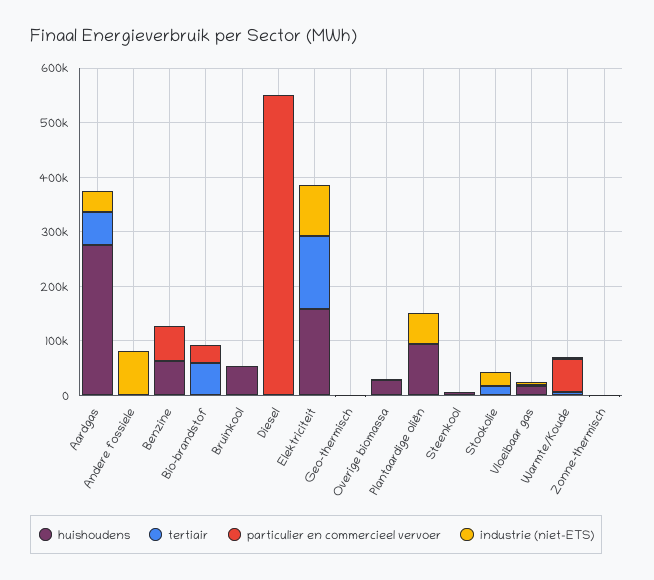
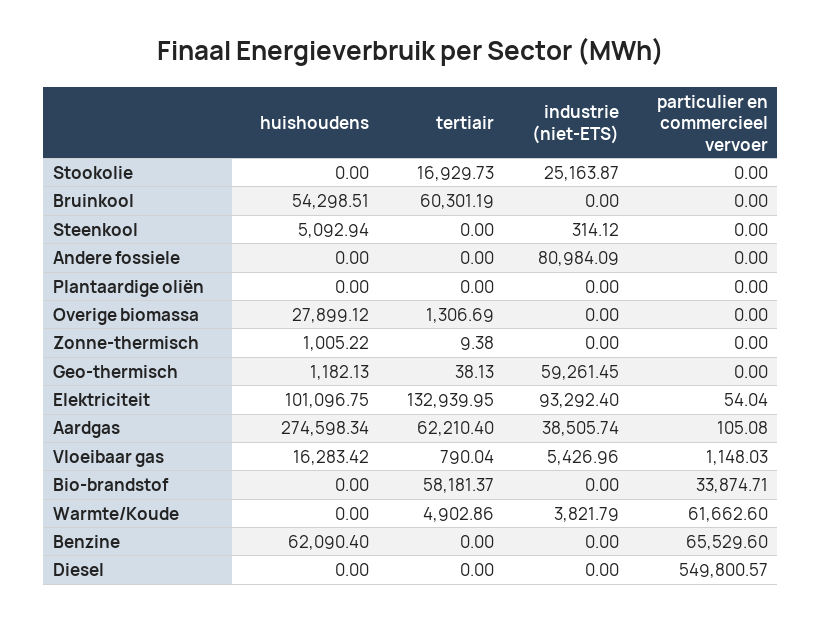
tertiair, Bruinkool: 0 -> 60301.19
huishoudens, Elektriciteit: 160000 -> 101096.75
industrie (niet-ETS), Geo-thermisch: 0 -> 59261.45
huishoudens, Plantaardige oliën: 100000 -> 0
industrie (niet-ETS), Plantaardige oliën: 60000 -> 0

